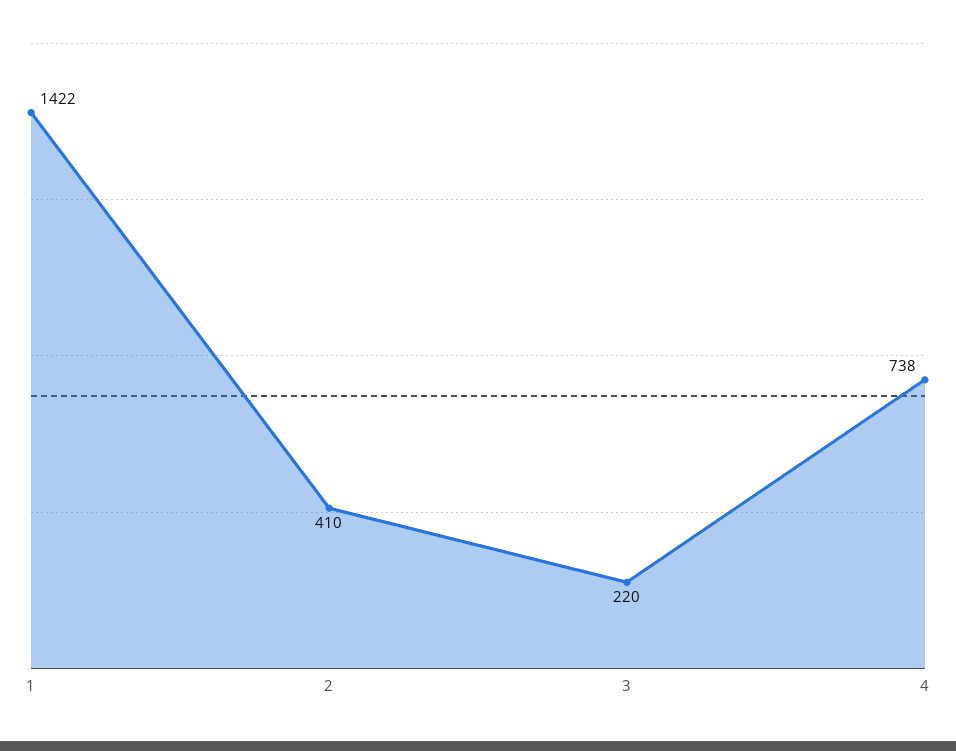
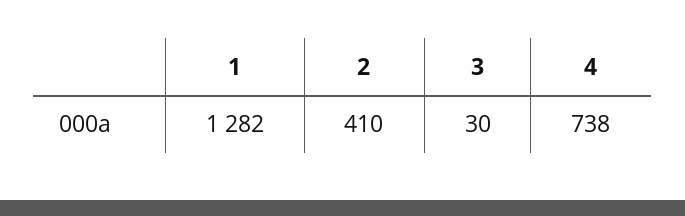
1: 1422 -> 1282
3: 220 -> 30

